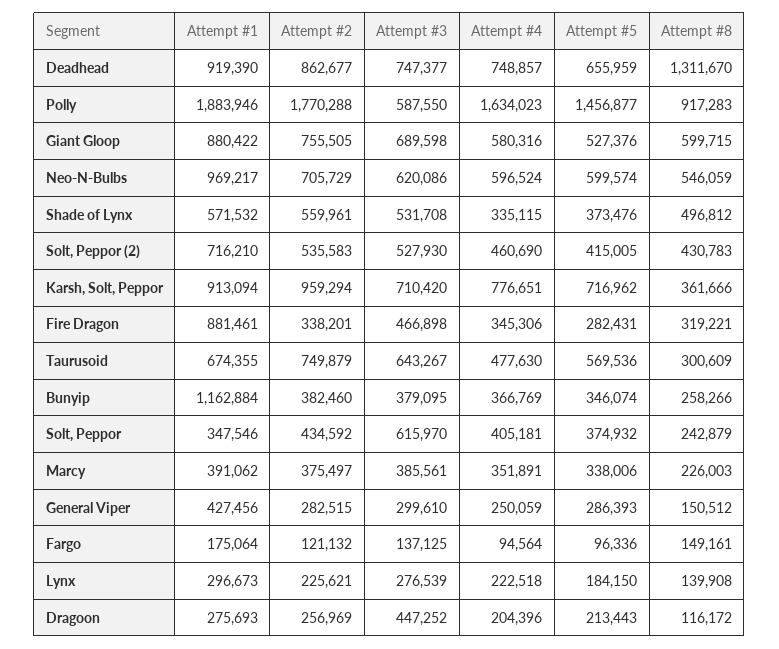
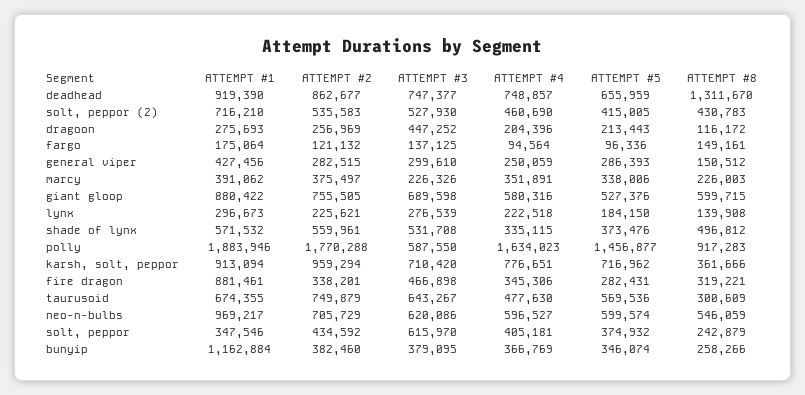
Attempt #4, Neo-N-Bulbs: 596524 -> 596527
Attempt #3, Marcy: 385561 -> 226326

